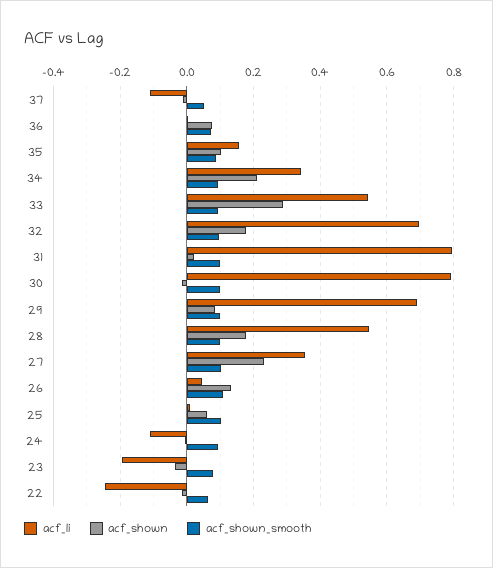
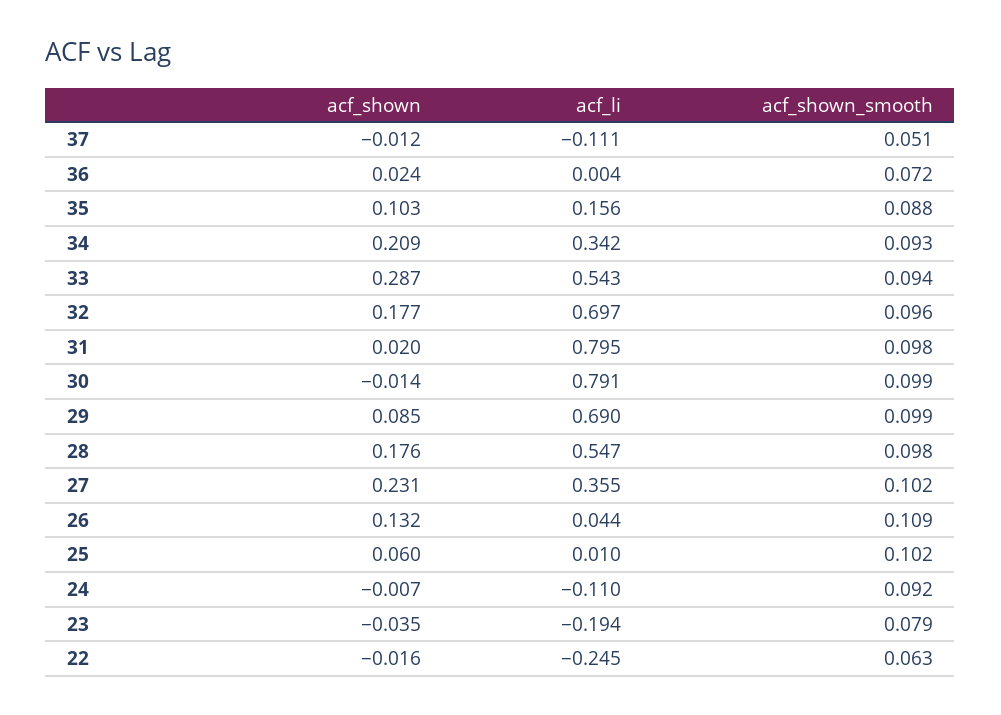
acf_shown, 36: 0.08 -> 0.024

